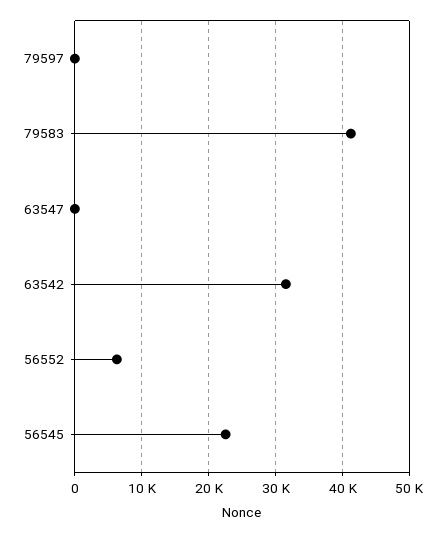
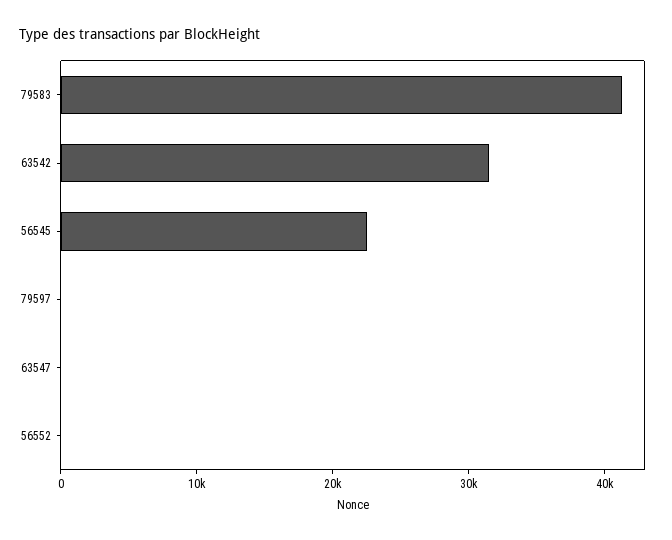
56552: 6000 -> 0

